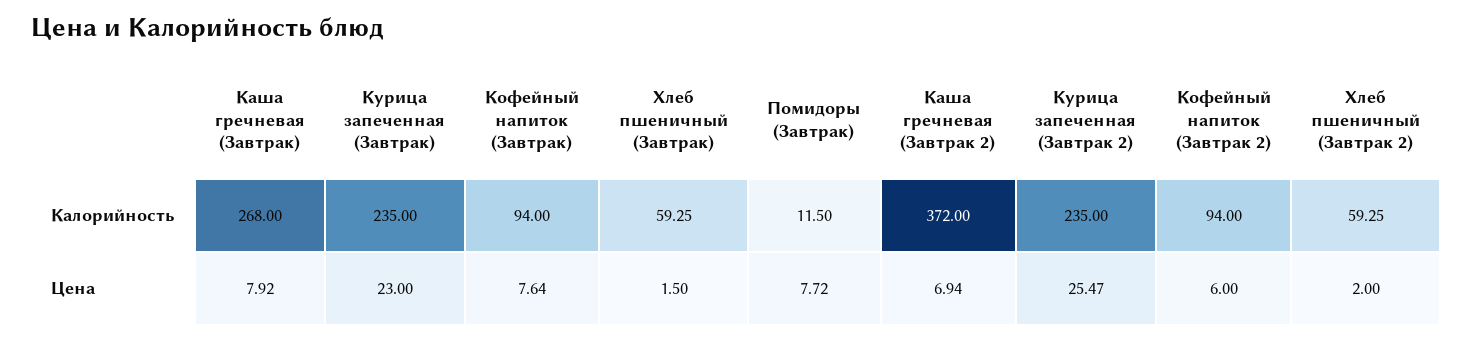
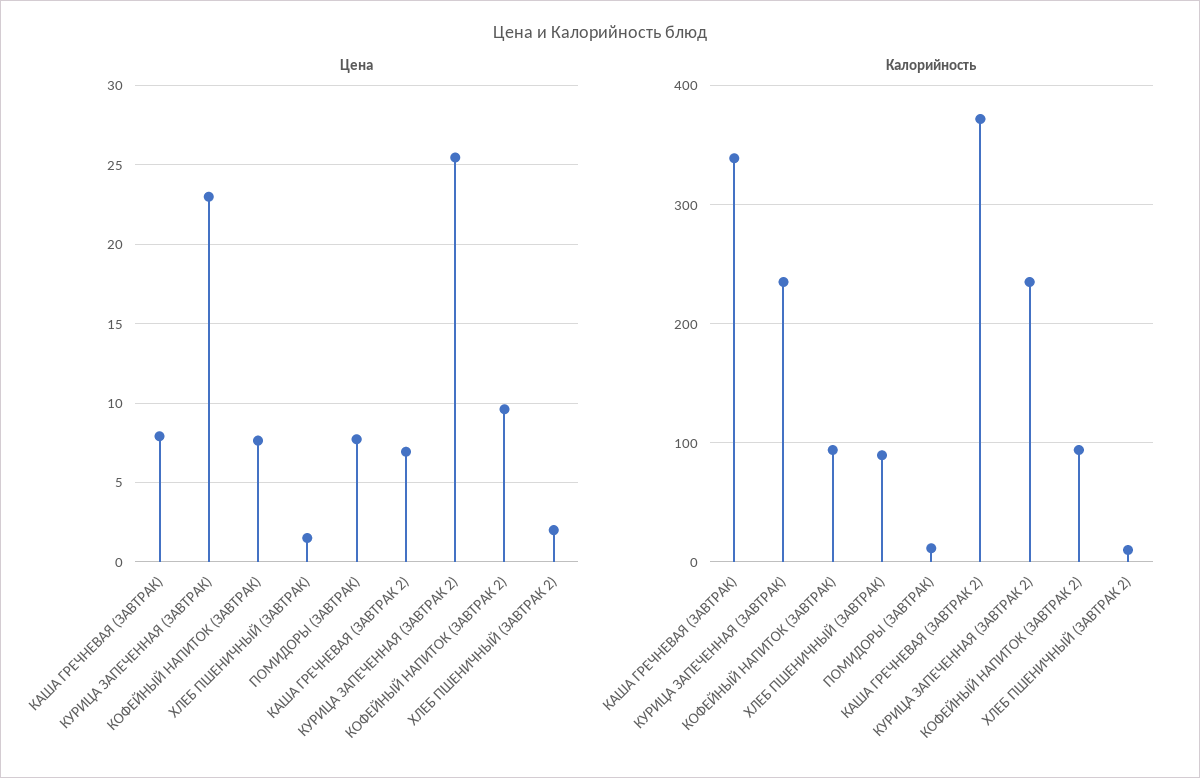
Калорийность, Каша гречневая (Завтрак): 268 -> 340
Калорийность, Хлеб пшеничный (Завтрак): 59.25 -> 90
Калорийность, Хлеб пшеничный (Завтрак 2): 59.25 -> 10
Цена, Кофейный напиток (Завтрак 2): 6 -> 9.5

